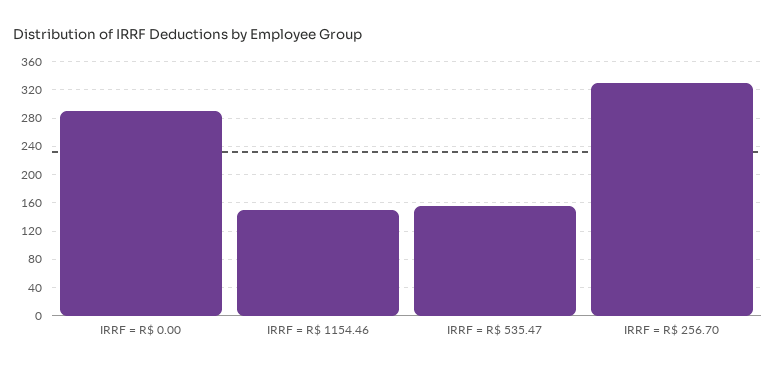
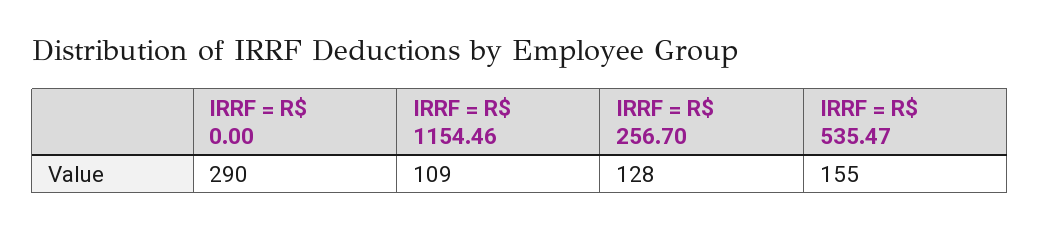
IRRF = R$ 1154.46: 150 -> 109
IRRF = R$ 256.70: 330 -> 128

